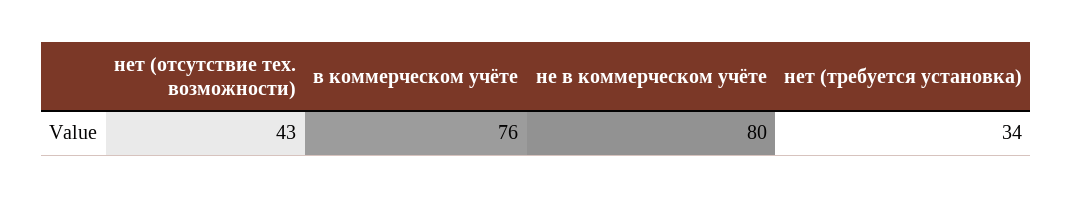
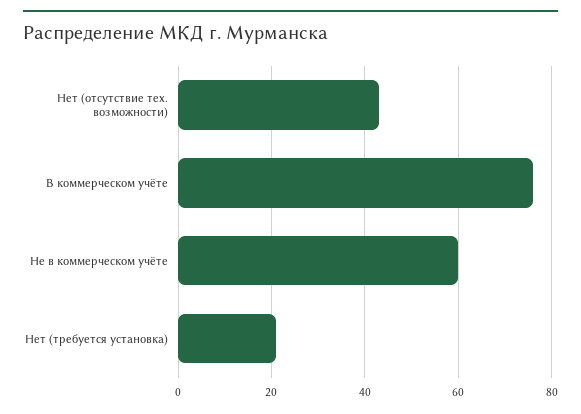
не в коммерческом учёте: 80 -> 60
нет (требуется установка): 34 -> 20

